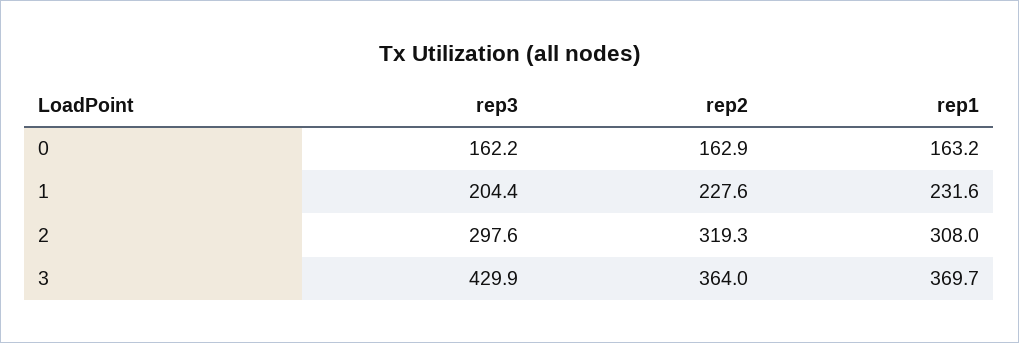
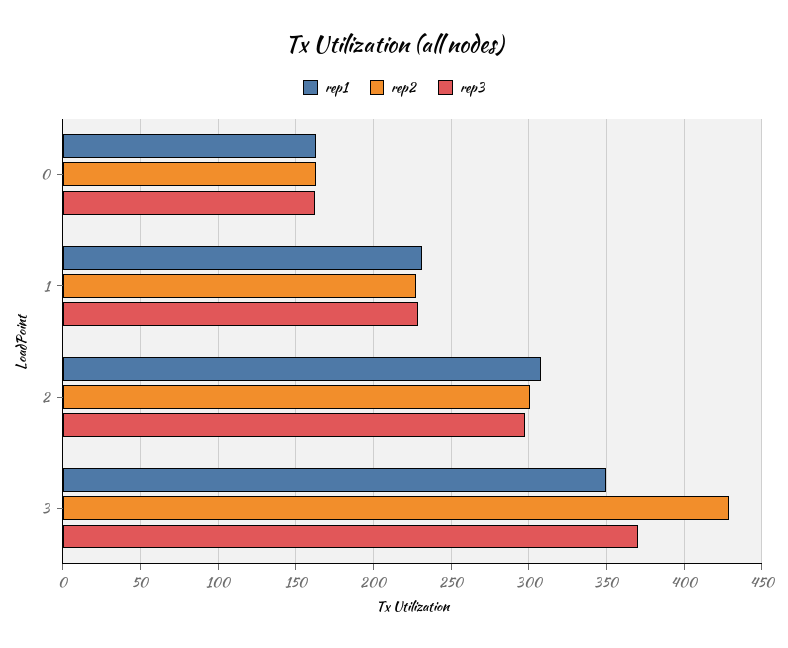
rep3, 1: 204.4 -> 230
rep2, 2: 319.3 -> 300
rep3, 3: 429.9 -> 370
rep2, 3: 364 -> 430
rep1, 3: 369.7 -> 350

